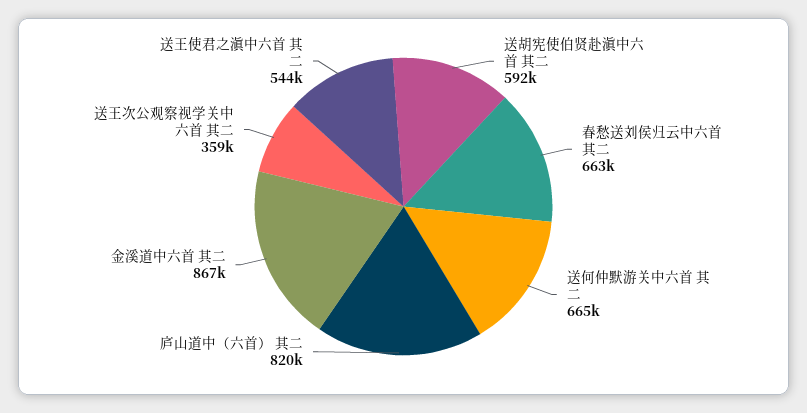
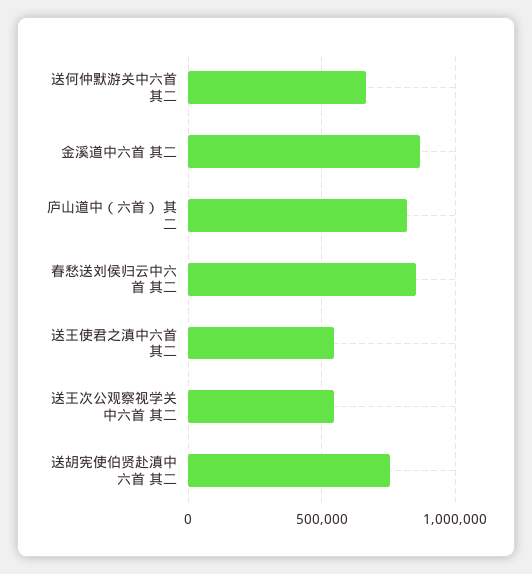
送胡宪使伯贤赴滇中六首 其二: 592000 -> 750000
春愁送刘侯归云中六首 其二: 663000 -> 850000
送王次公观察视学关中六首 其二: 359000 -> 550000

